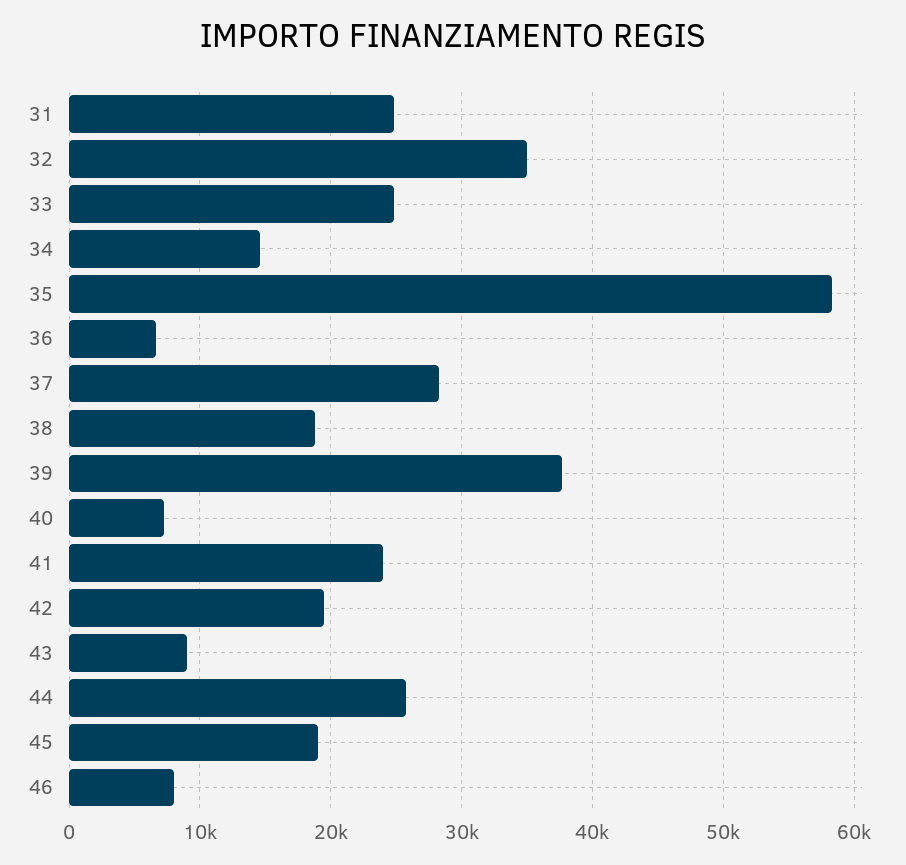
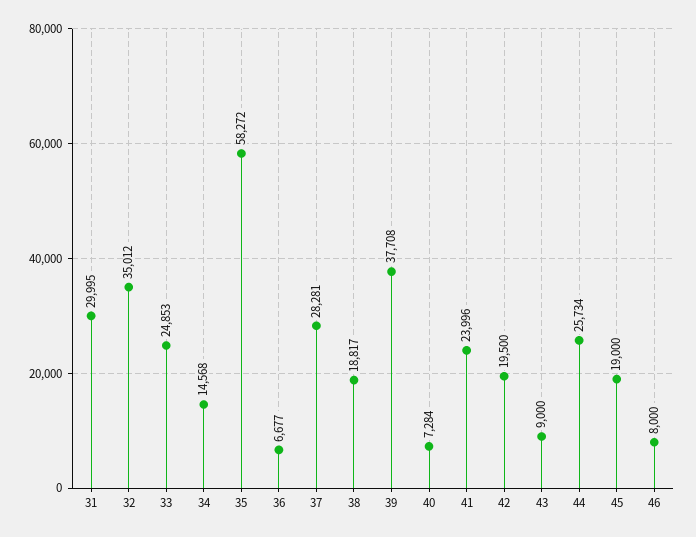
31: 25000 -> 29995

